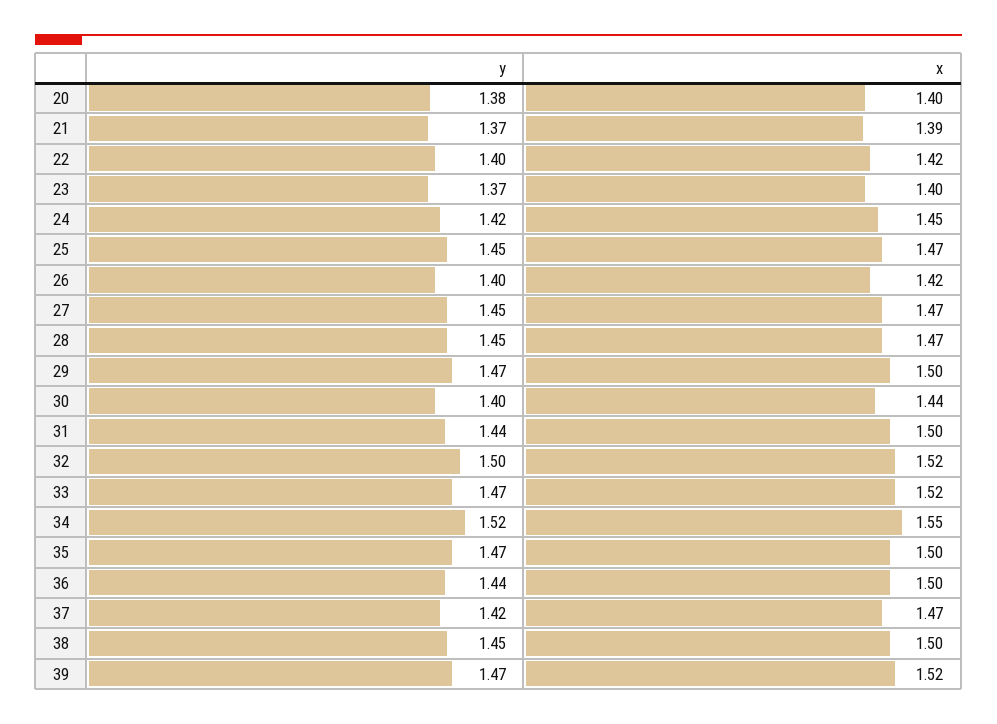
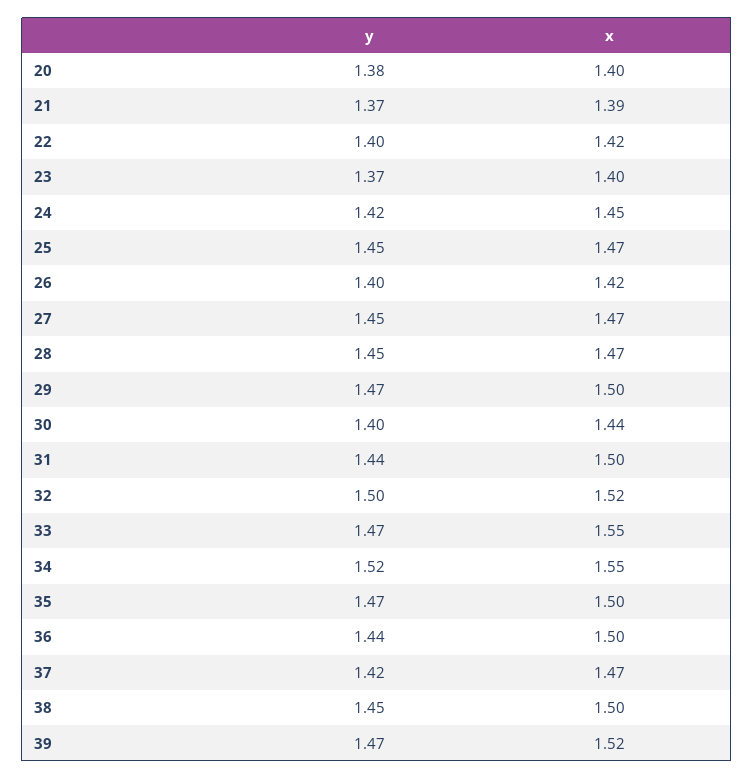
x, 33: 1.52 -> 1.55

